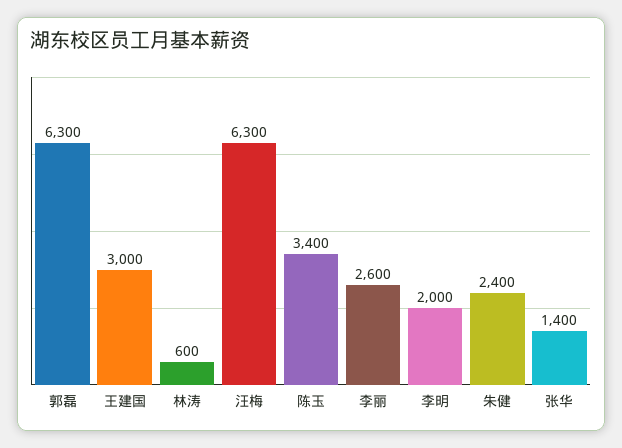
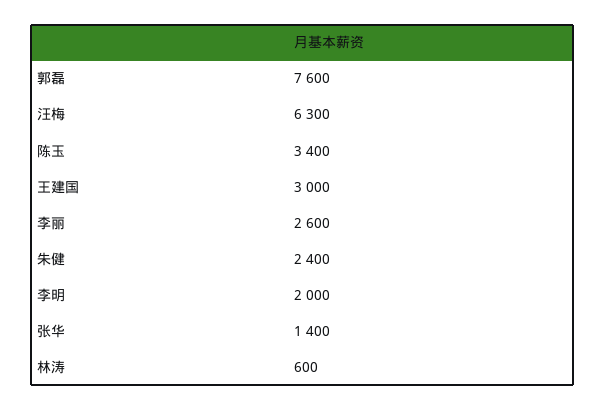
郭磊: 6300 -> 7600

